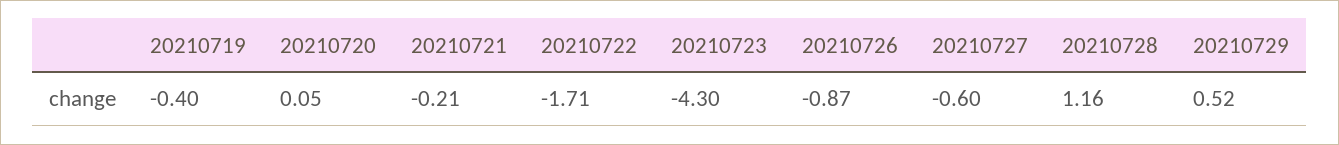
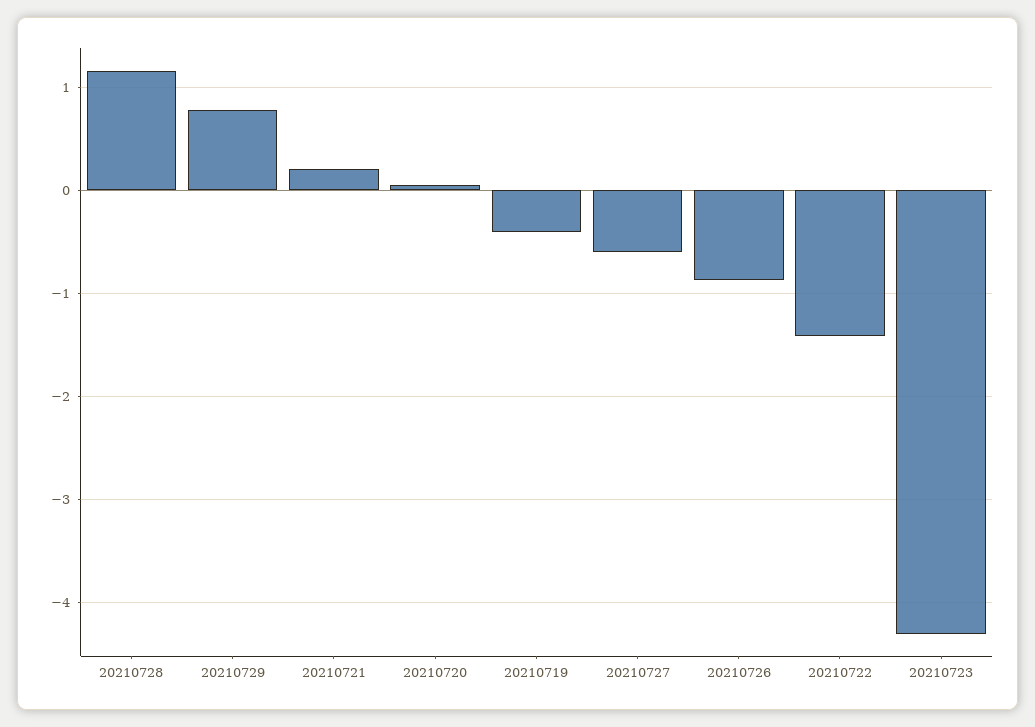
20210721: -0.21 -> 0.2
20210722: -1.71 -> -1.4
20210729: 0.52 -> 0.8

